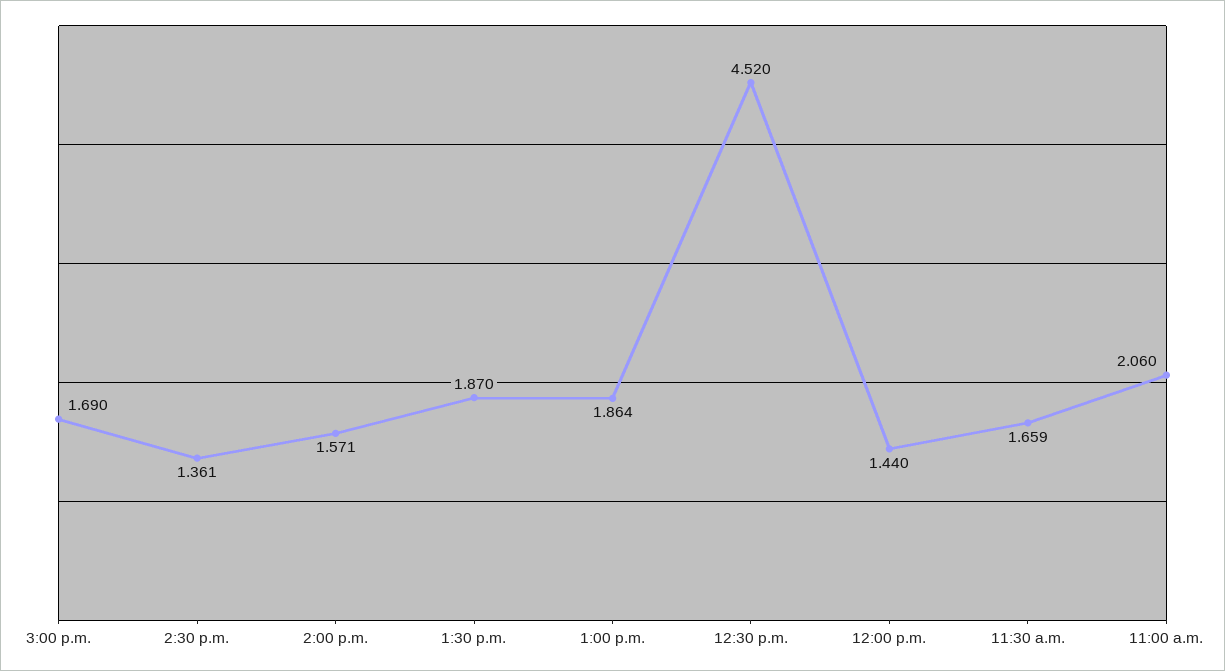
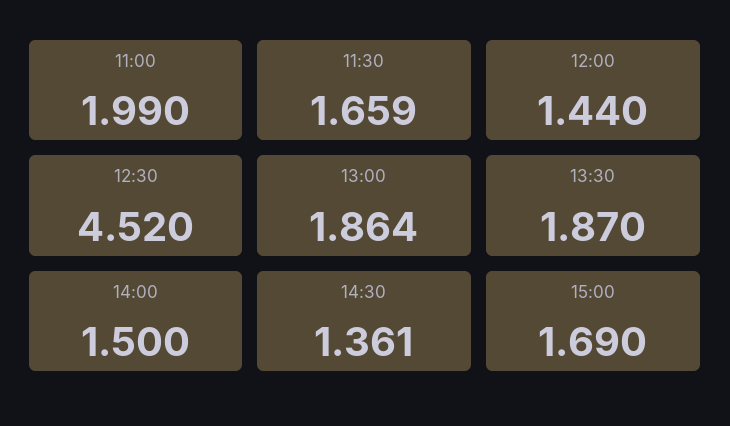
2:00 p.m.: 1.571 -> 1.5
11:00 a.m.: 2.06 -> 1.99

